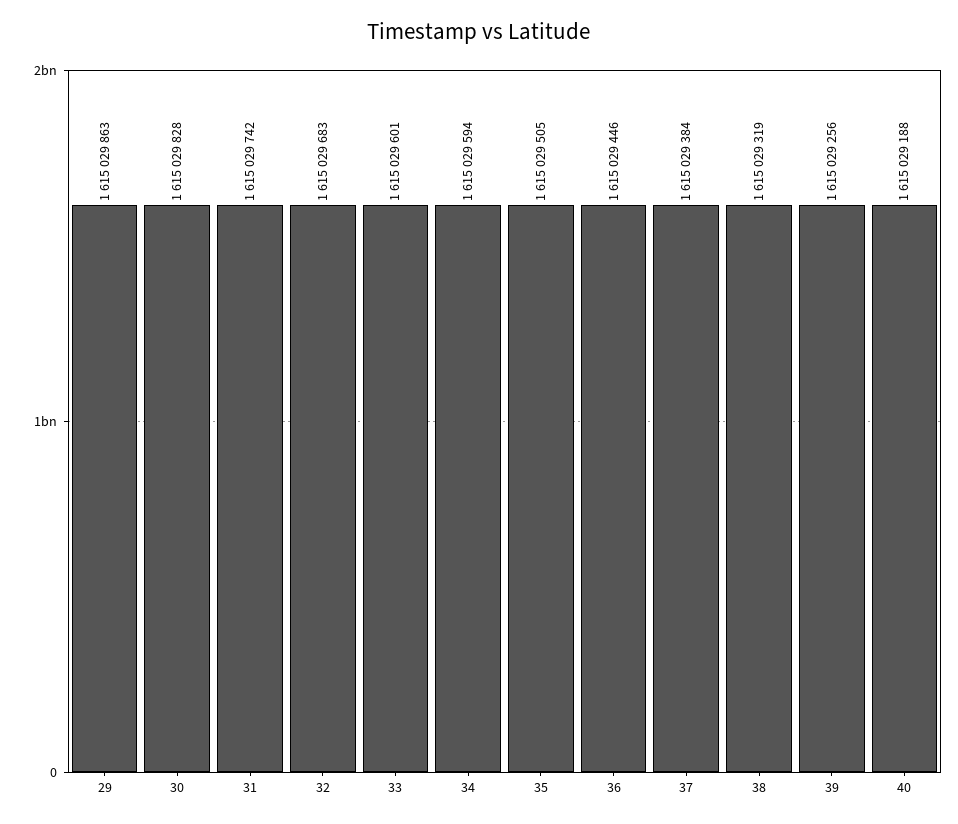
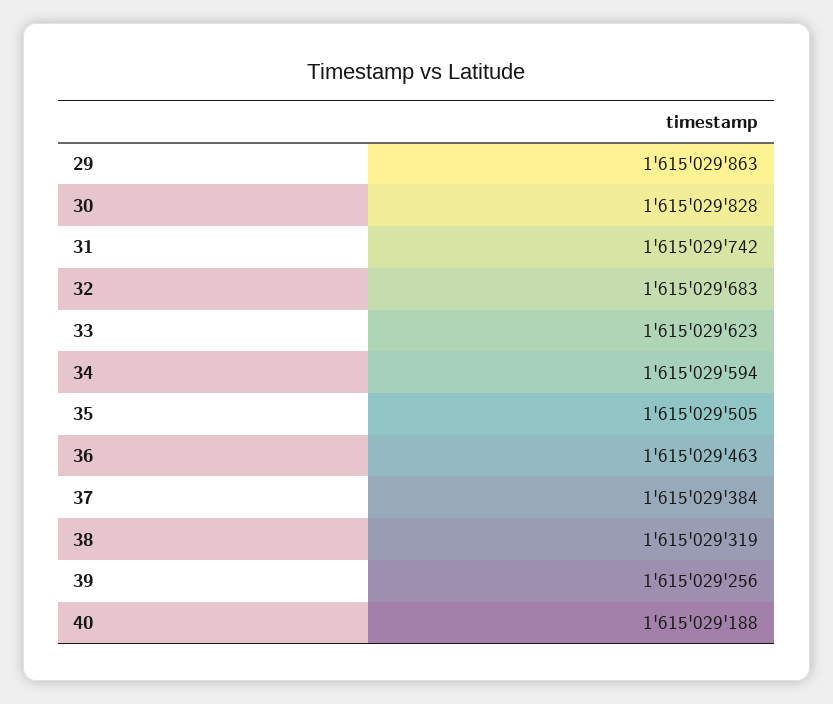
33: 1615029601 -> 1615029623
36: 1615029446 -> 1615029463

